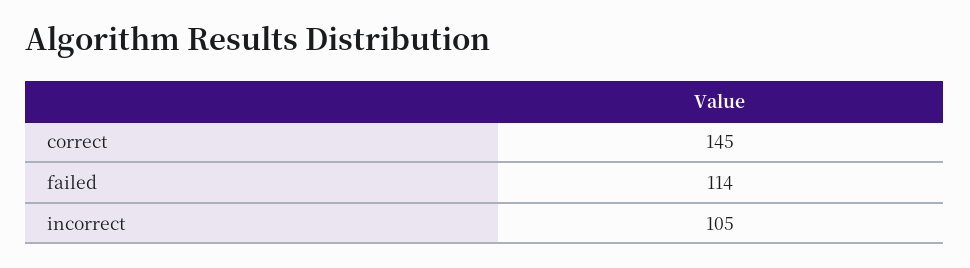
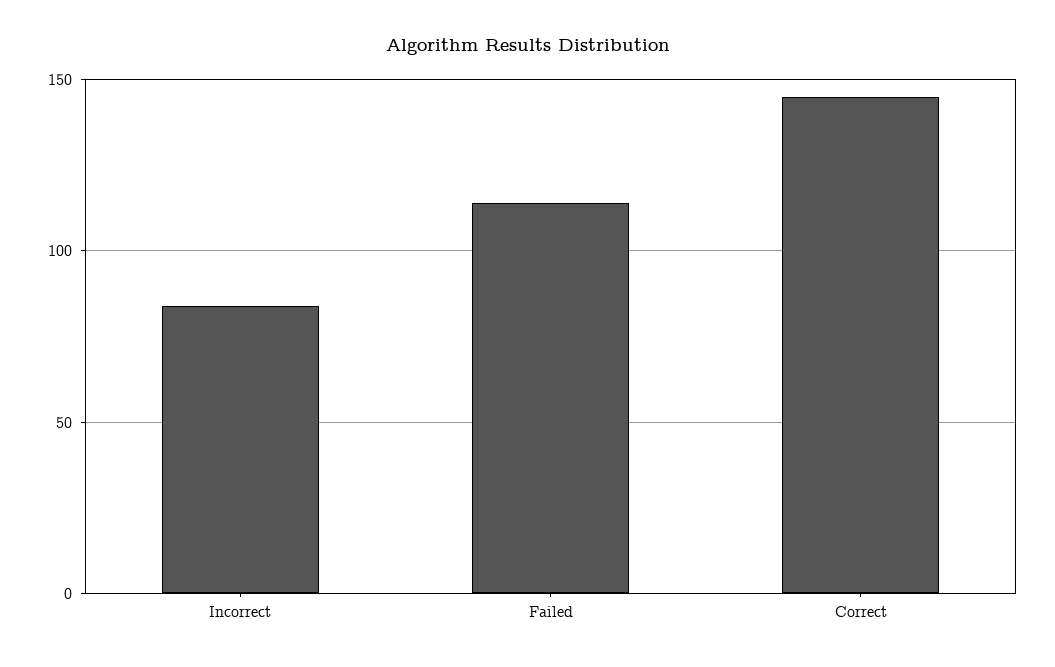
incorrect: 105 -> 85

